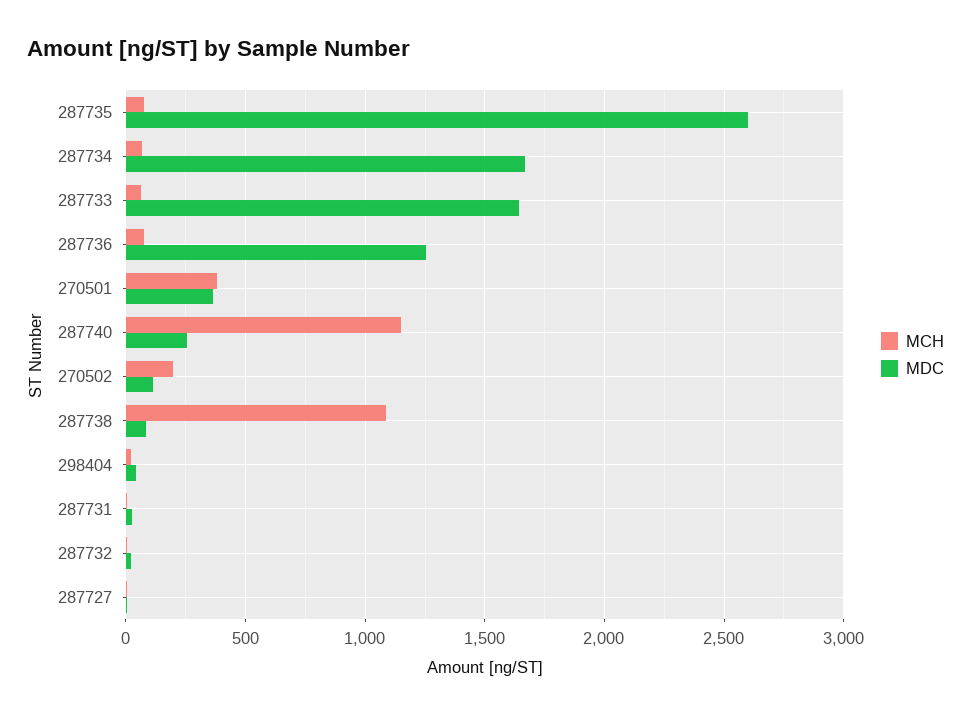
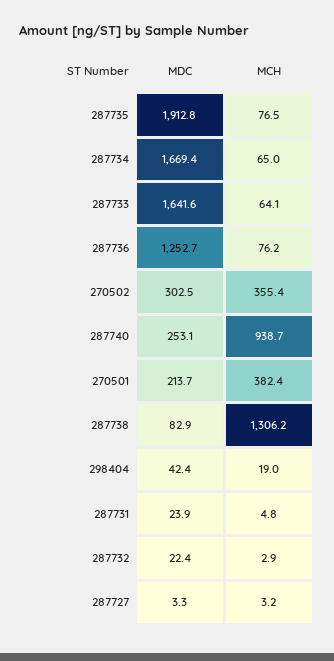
MDC, 287735: 2600 -> 1912.8
MDC, 270501: 350 -> 213.7
MCH, 287740: 1150 -> 938.7
MCH, 270502: 200 -> 355.4
MDC, 270502: 100 -> 302.5
MCH, 287738: 1100 -> 1306.2

